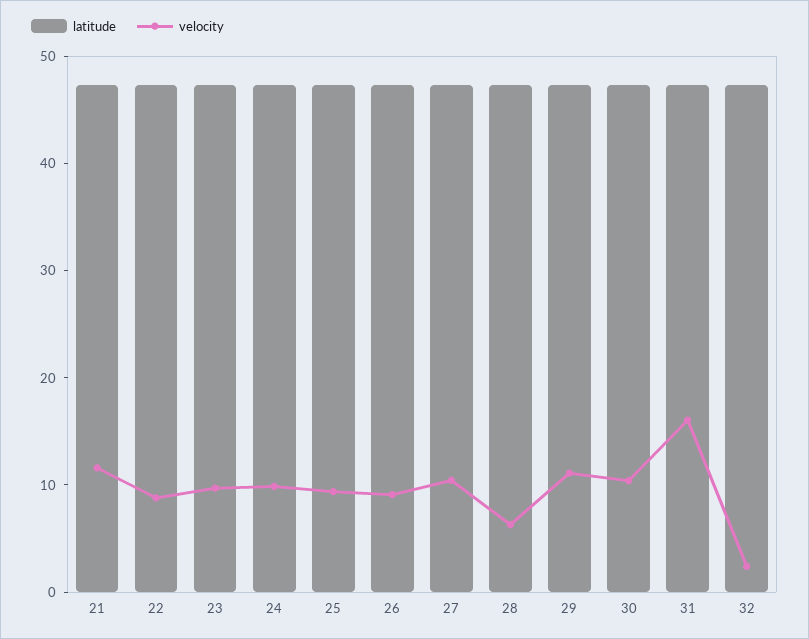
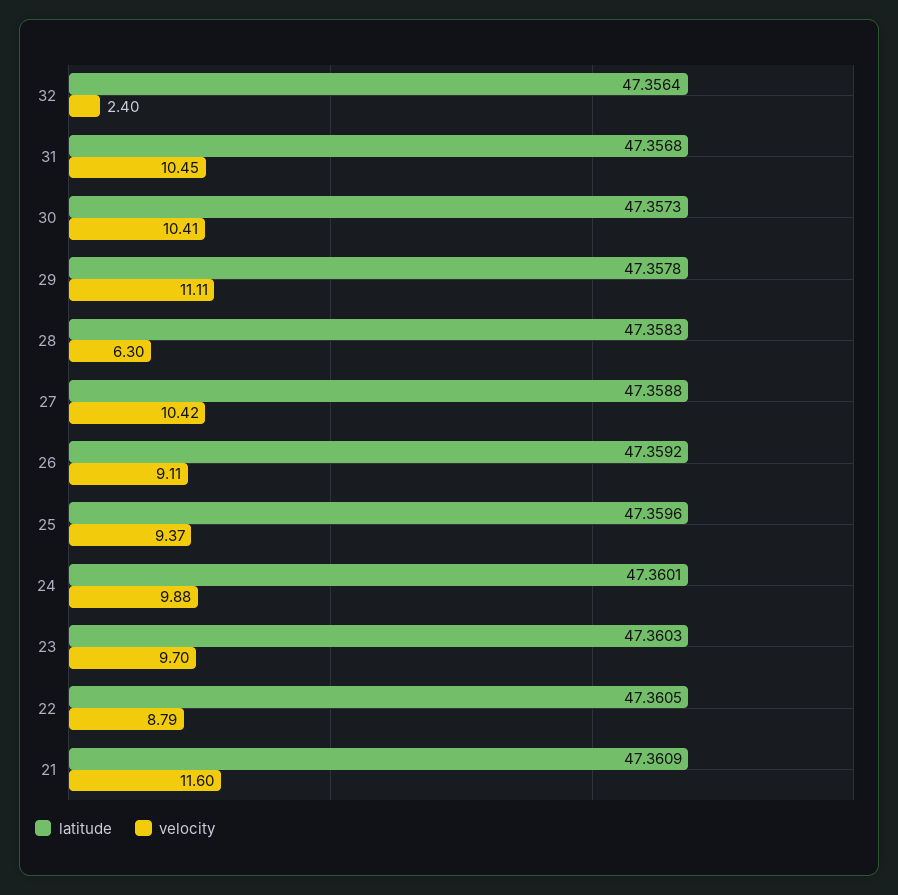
velocity, 31: 16 -> 10.45

